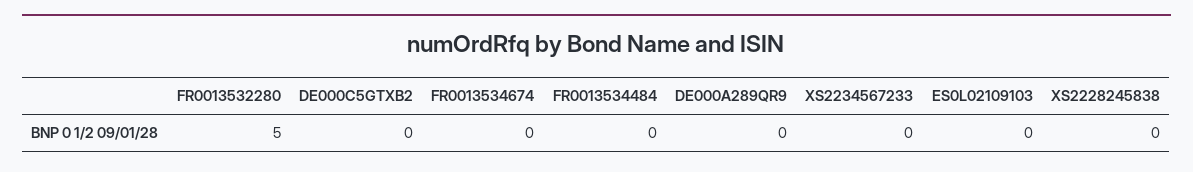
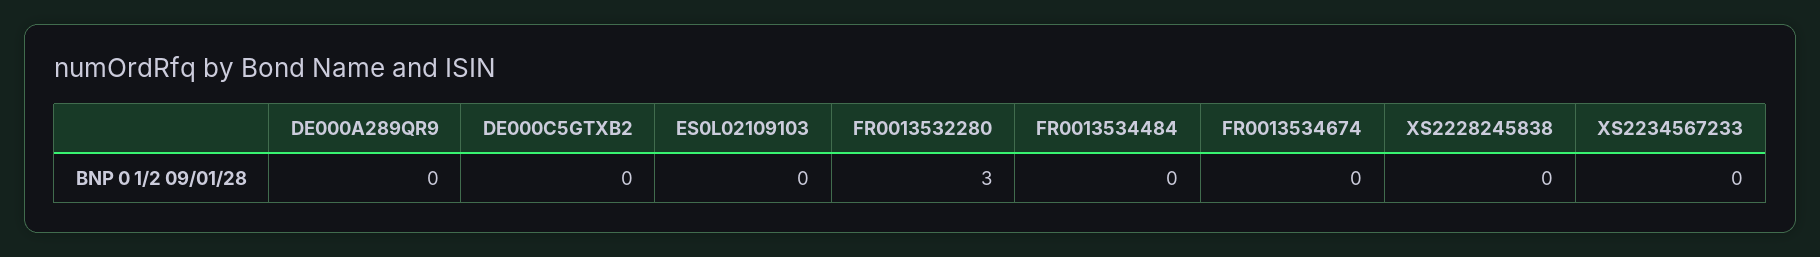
FR0013532280: 5 -> 3

